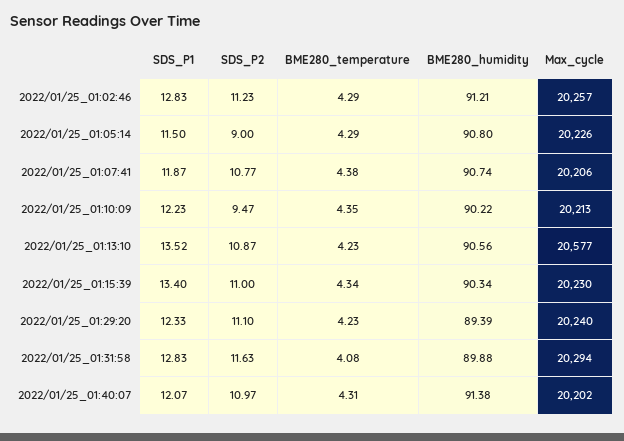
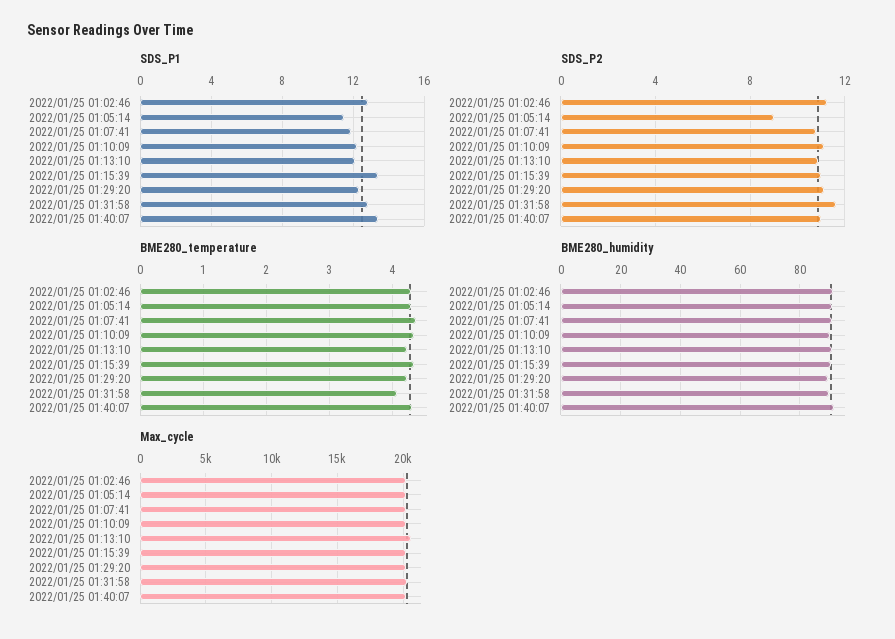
SDS_P2, 2022/01/25_01:10:09: 9.47 -> 11
SDS_P1, 2022/01/25_01:13:10: 13.52 -> 12
SDS_P1, 2022/01/25_01:40:07: 12.07 -> 13.5

